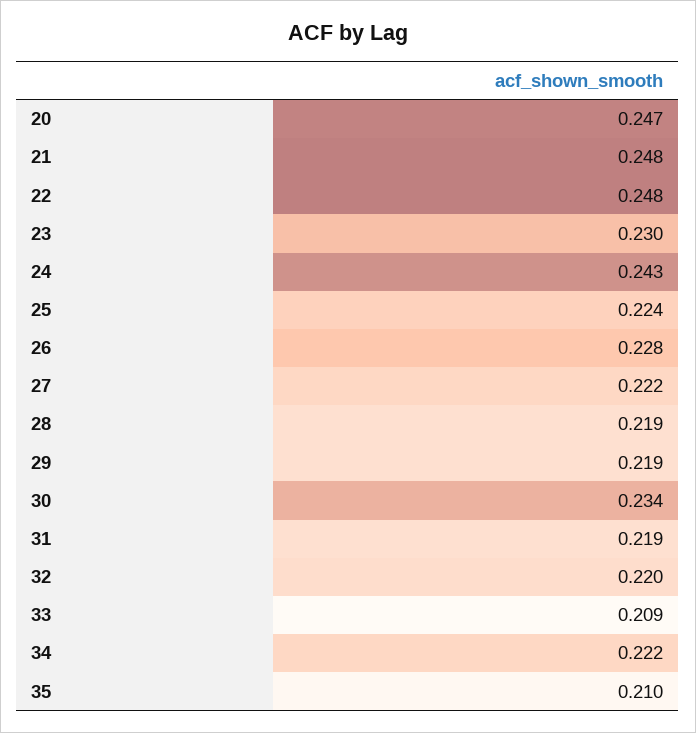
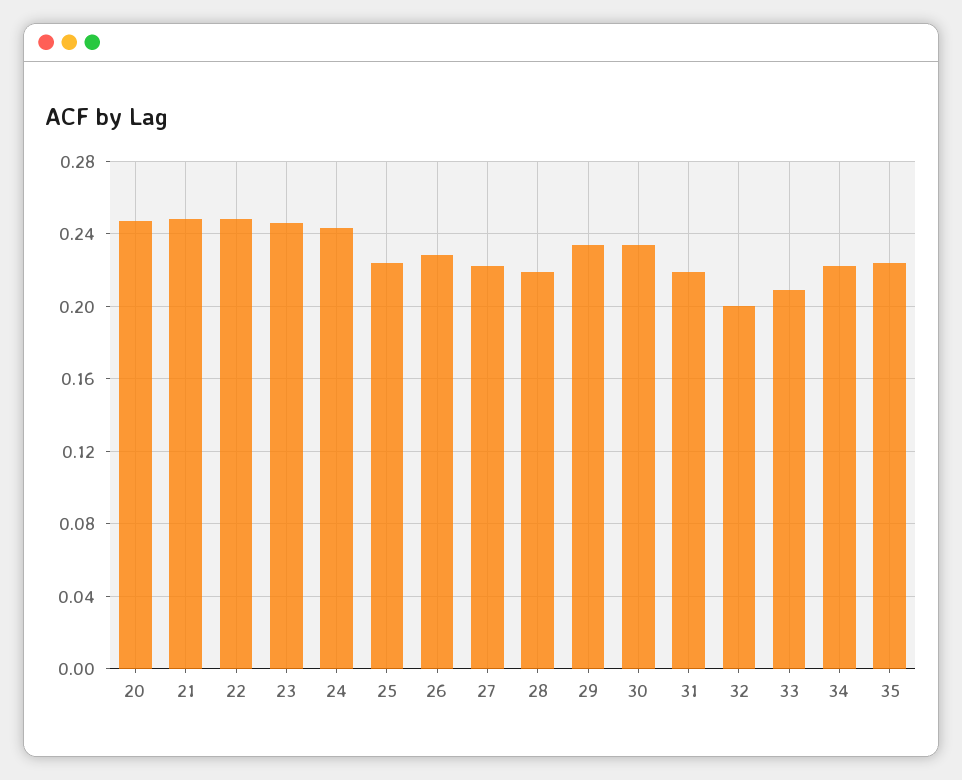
23: 0.23 -> 0.245
29: 0.219 -> 0.235
32: 0.22 -> 0.2
35: 0.21 -> 0.225

